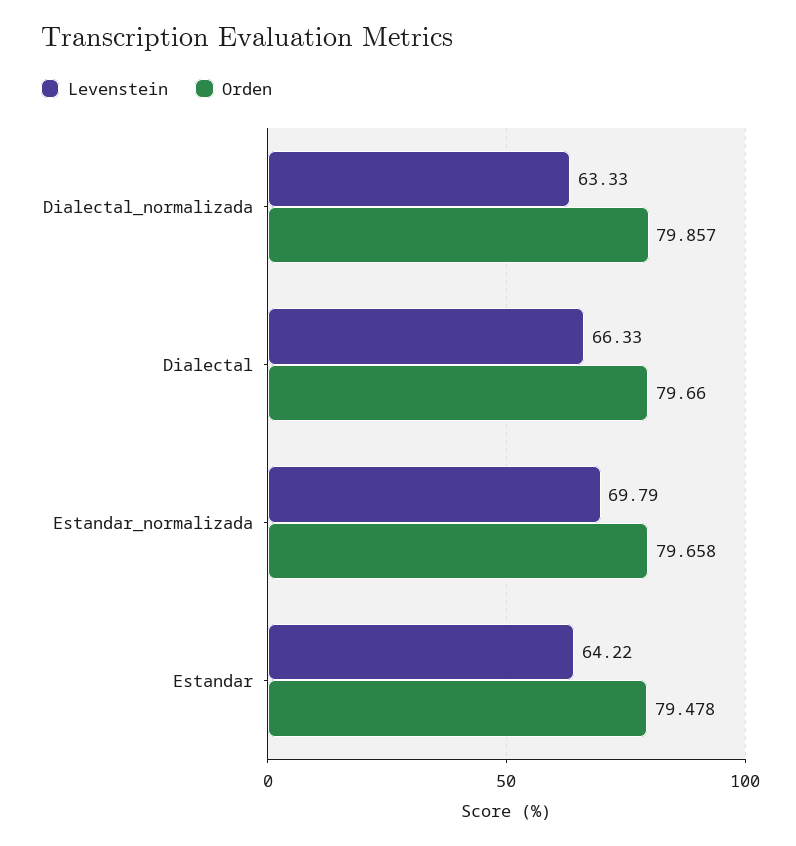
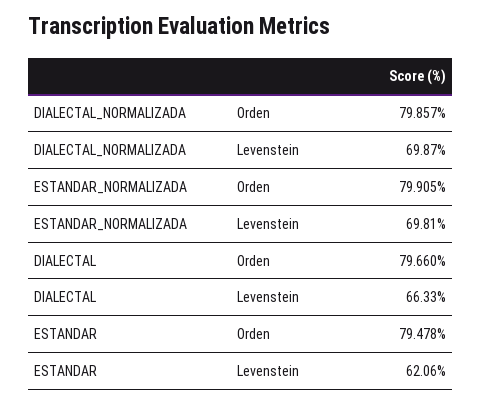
Levenstein, Dialectal_normalizada: 63.33 -> 69.87
Levenstein, Estandar_normalizada: 69.79 -> 69.81
Orden, Estandar_normalizada: 79.658 -> 79.905
Levenstein, Estandar: 64.22 -> 62.06

